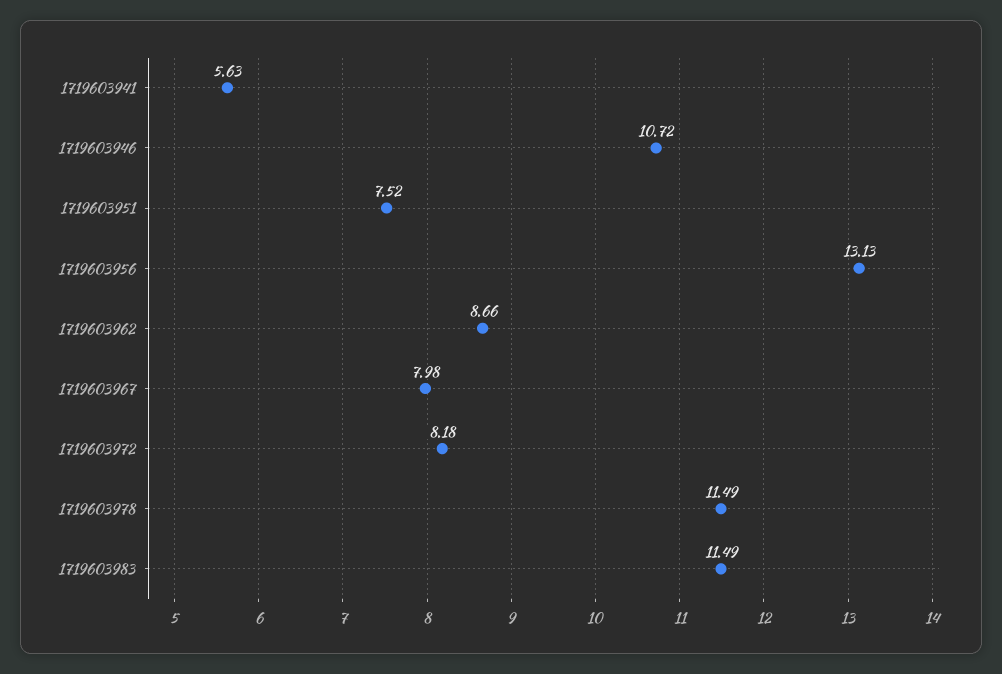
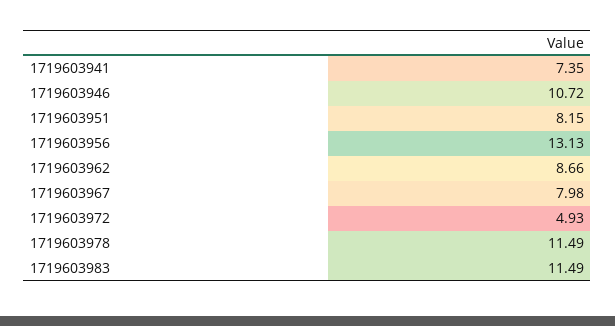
1719603941: 5.63 -> 7.35
1719603951: 7.52 -> 8.15
1719603972: 8.18 -> 4.93

